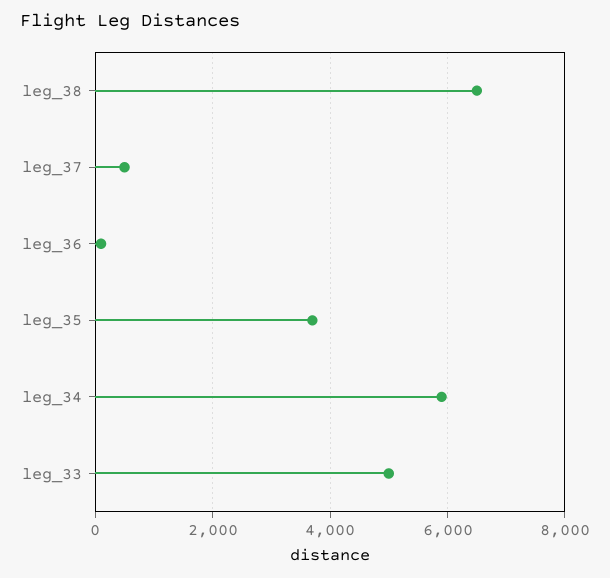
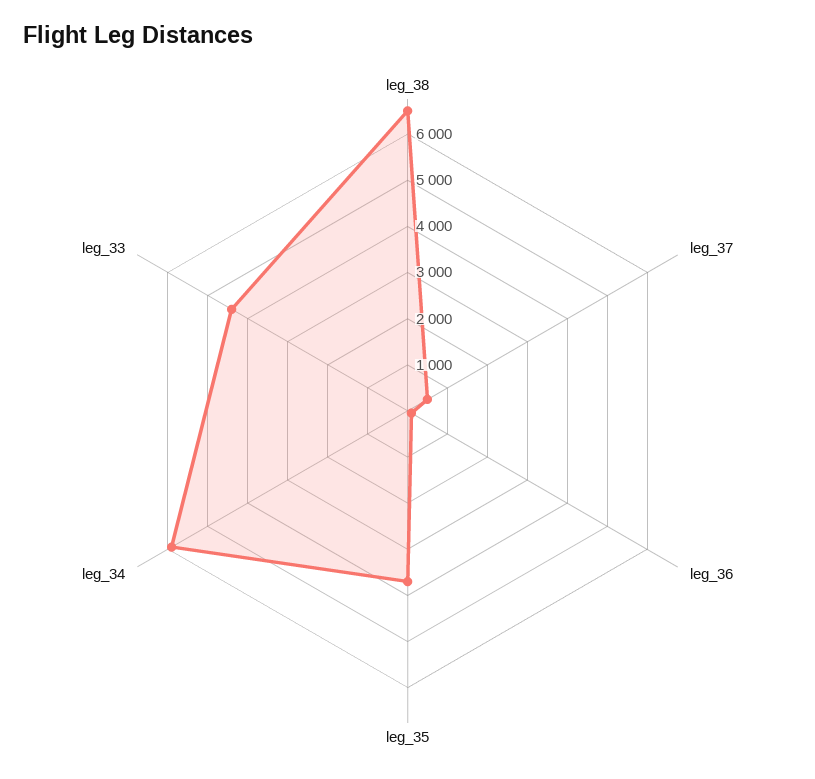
leg_33: 5000 -> 4400

